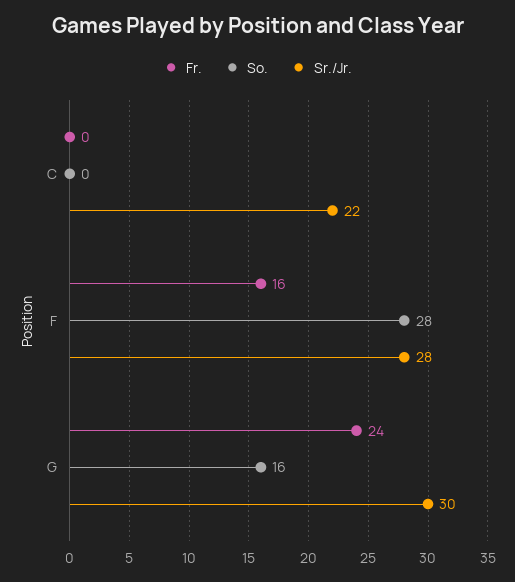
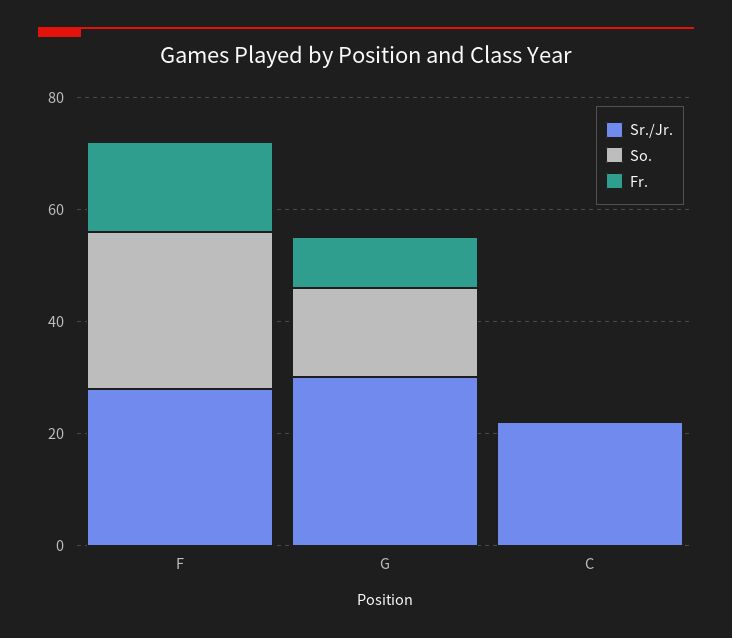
Fr., G: 24 -> 10

